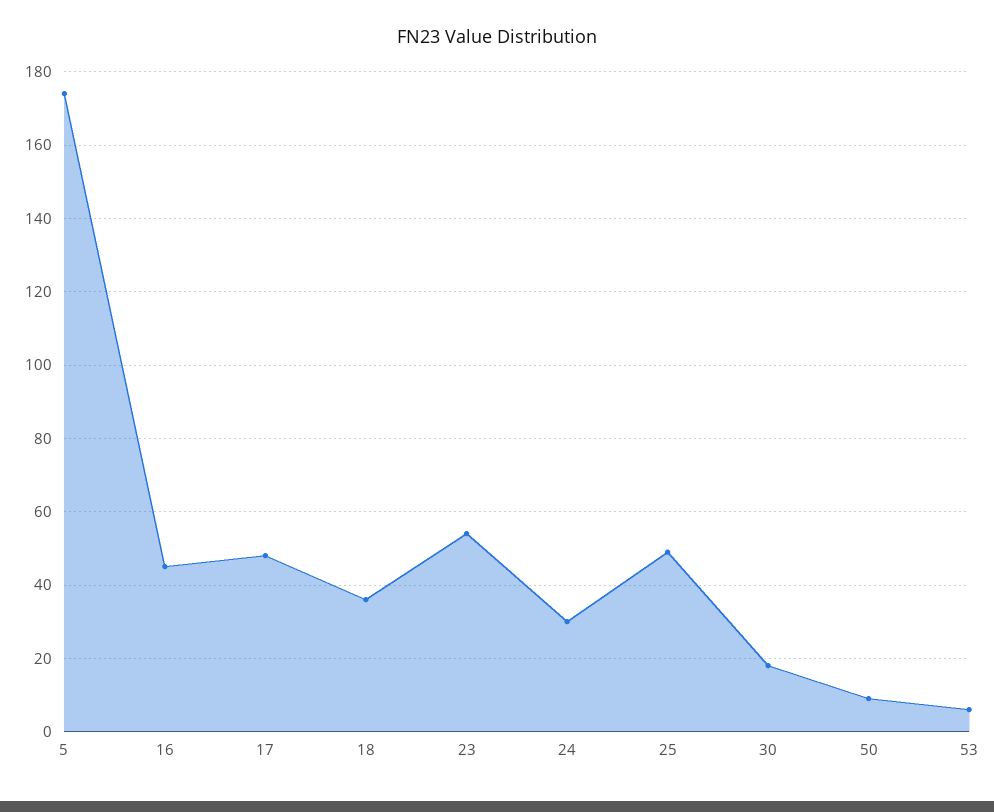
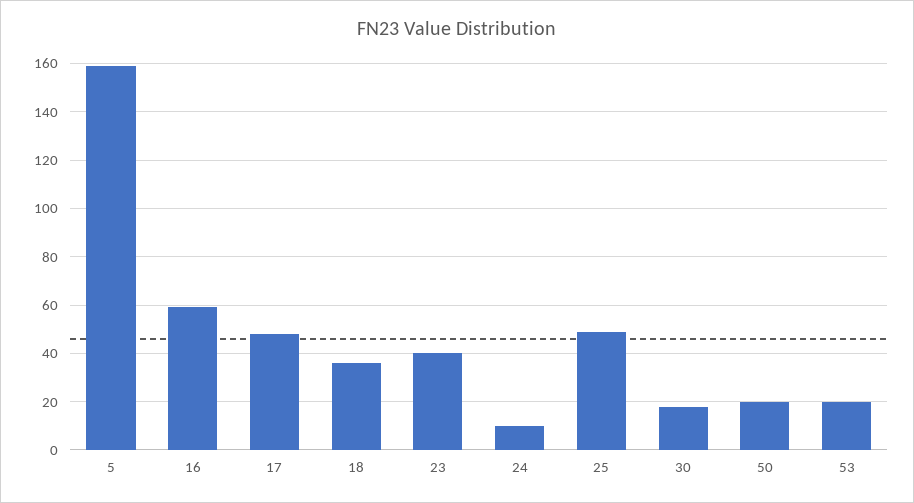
5: 175 -> 160
16: 45 -> 60
23: 55 -> 40
24: 30 -> 10
50: 10 -> 20
53: 5 -> 20

